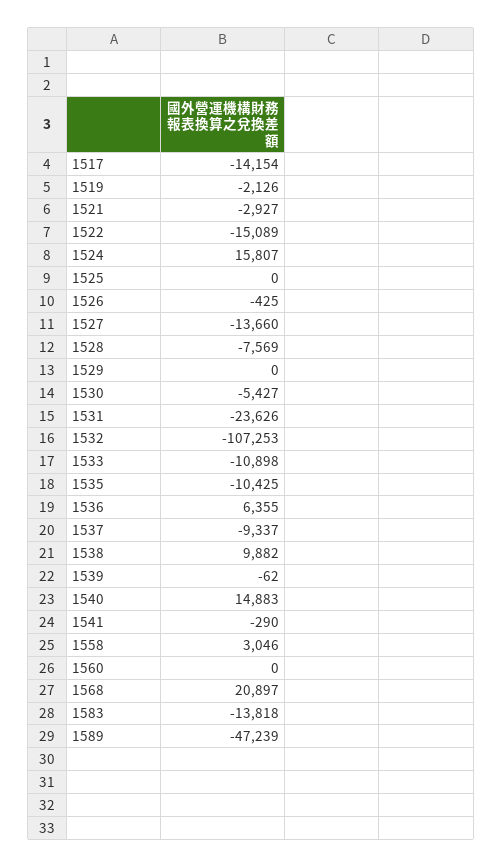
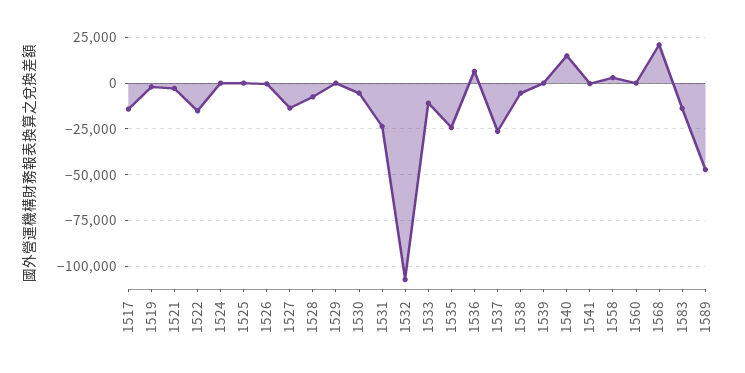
1524: 15807 -> 0
1535: -10425 -> -25000
1537: -9337 -> -25000
1538: 9882 -> -5000

